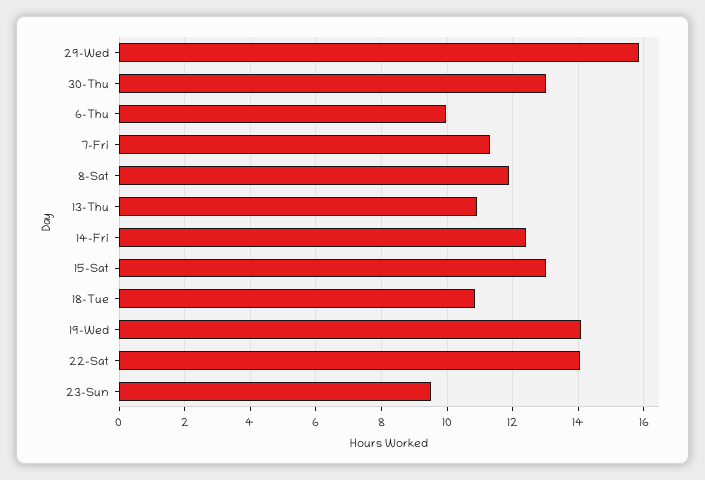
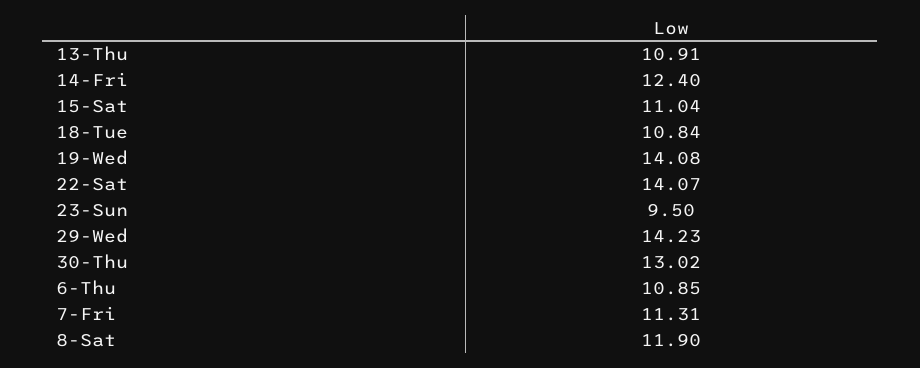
29-Wed: 15.8 -> 14.23
6-Thu: 10 -> 10.85
15-Sat: 13 -> 11.04

